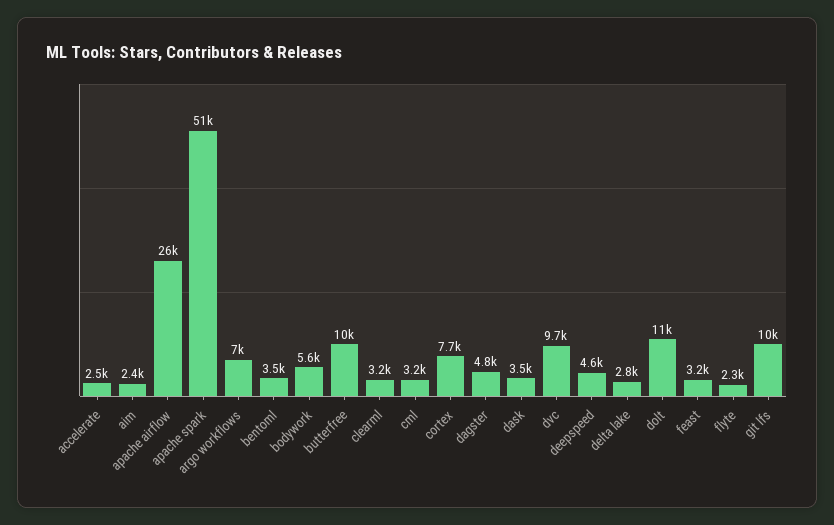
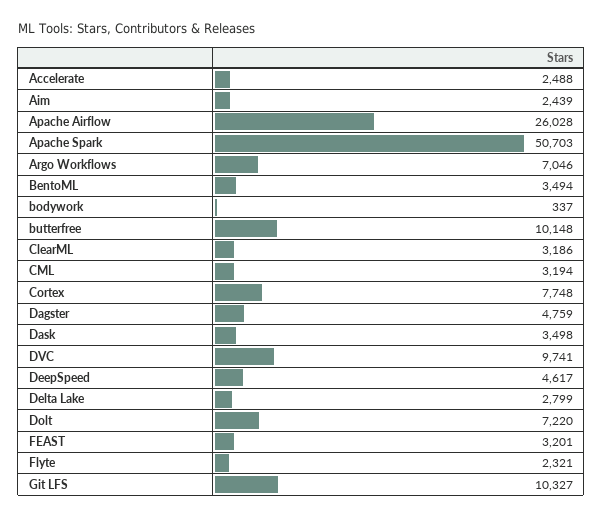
bodywork: 5600 -> 337
dolt: 11000 -> 7220

